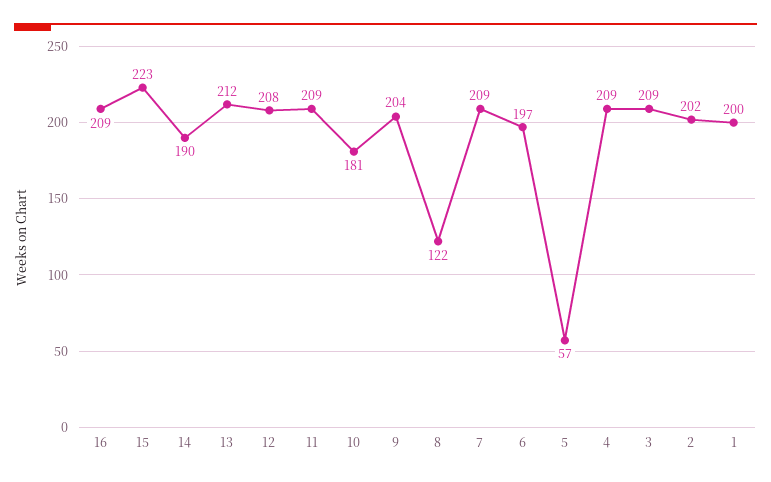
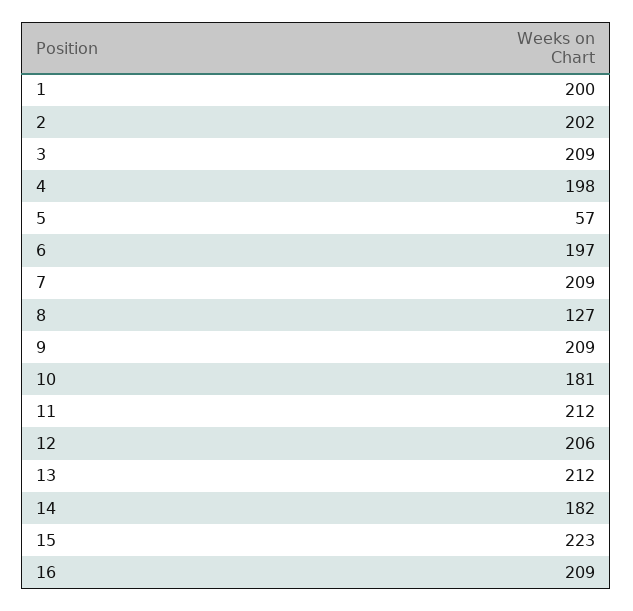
14: 190 -> 182
12: 208 -> 206
11: 209 -> 212
9: 204 -> 209
8: 122 -> 127
4: 209 -> 198

